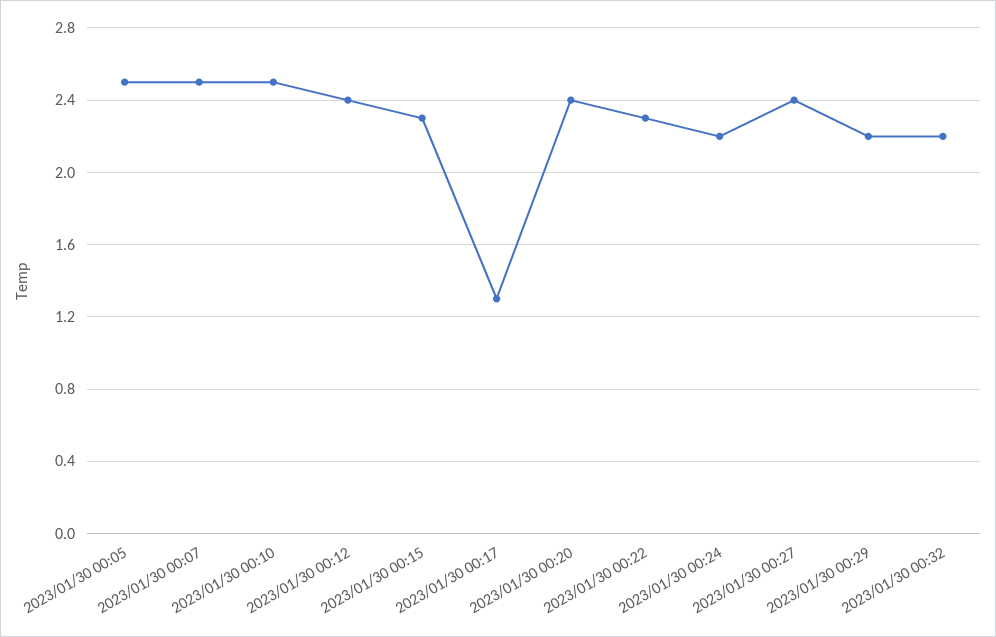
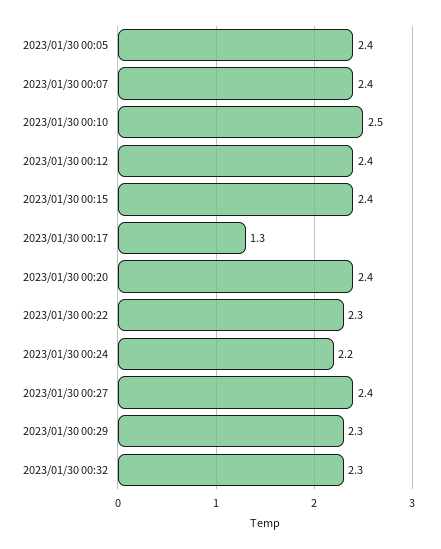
2023/01/30 00:05: 2.5 -> 2.4
2023/01/30 00:07: 2.5 -> 2.4
2023/01/30 00:15: 2.3 -> 2.4
2023/01/30 00:29: 2.2 -> 2.3
2023/01/30 00:32: 2.2 -> 2.3

